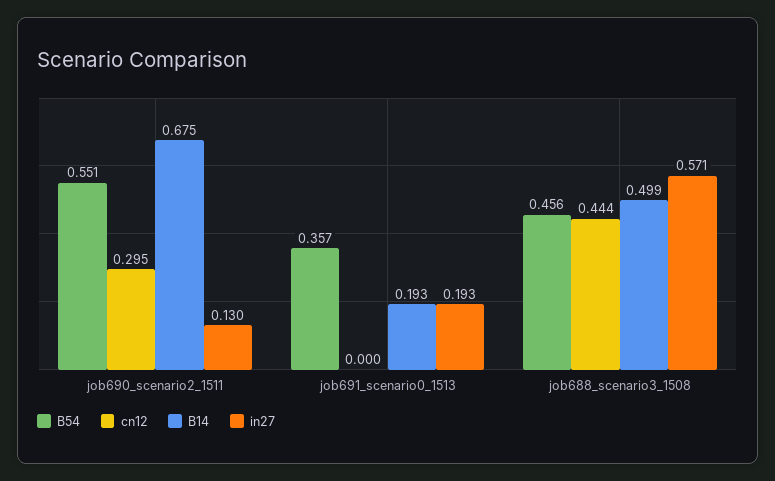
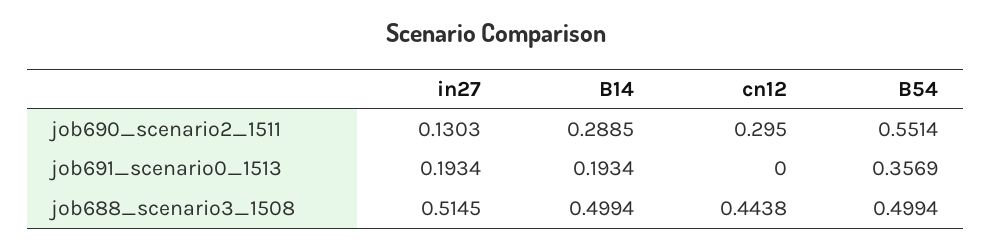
B14, job690_scenario2_1511: 0.675 -> 0.2885
B54, job688_scenario3_1508: 0.456 -> 0.4994
in27, job688_scenario3_1508: 0.571 -> 0.5145

